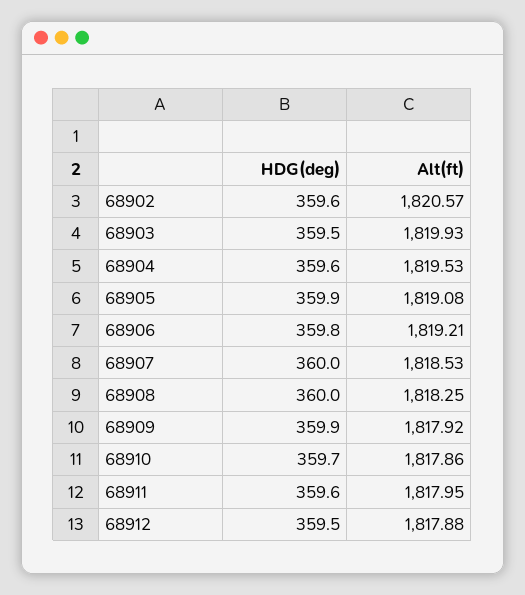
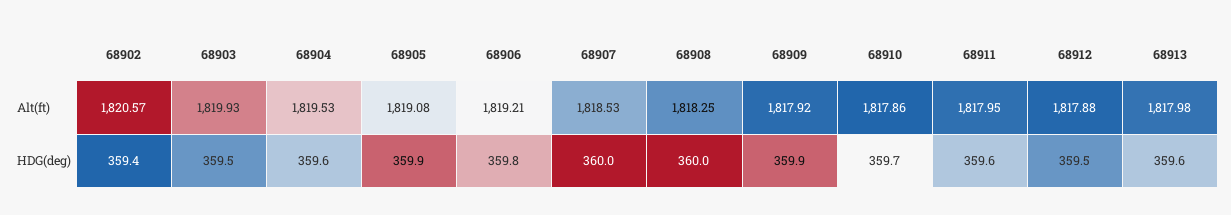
HDG(deg), 68902: 359.6 -> 359.4
Alt(ft), 68913: none -> 1817.98
HDG(deg), 68913: none -> 359.6

